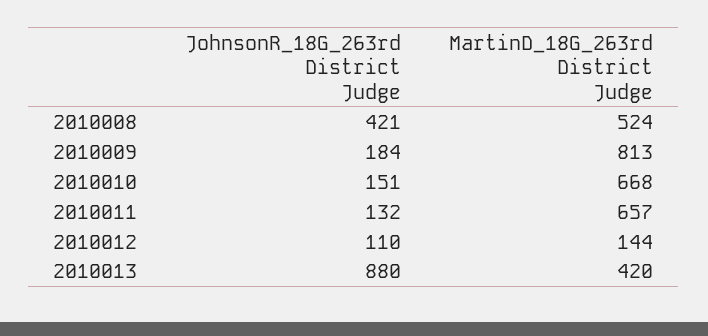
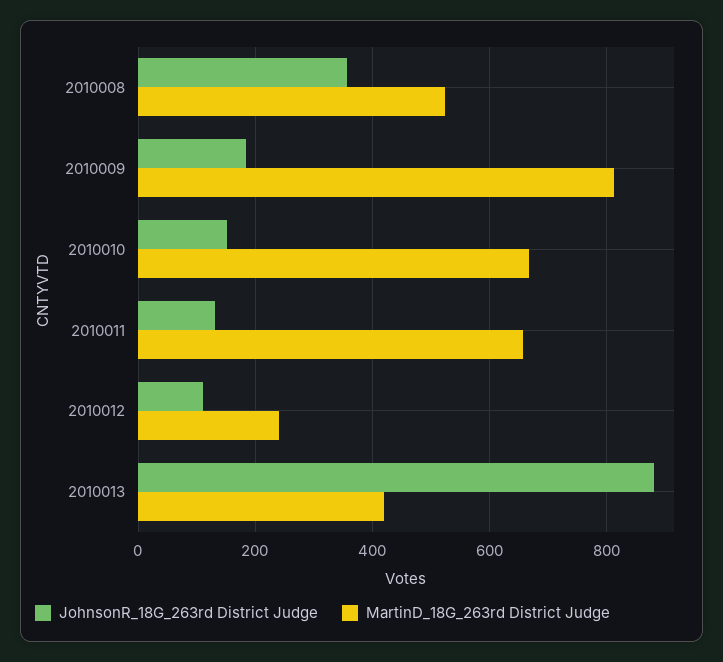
JohnsonR_18G_263rd District Judge, 2010008: 421 -> 360
MartinD_18G_263rd District Judge, 2010012: 144 -> 240

